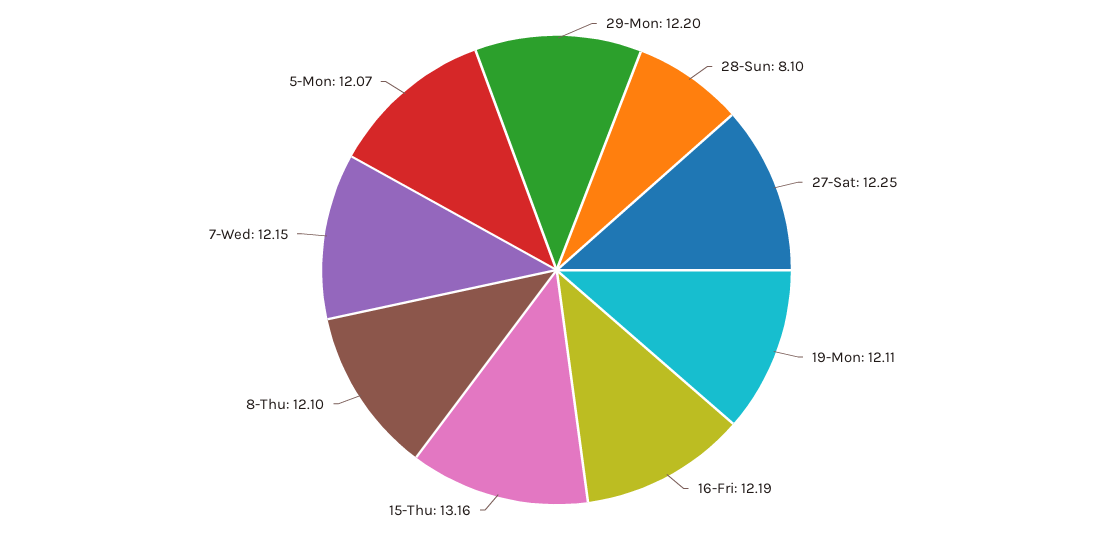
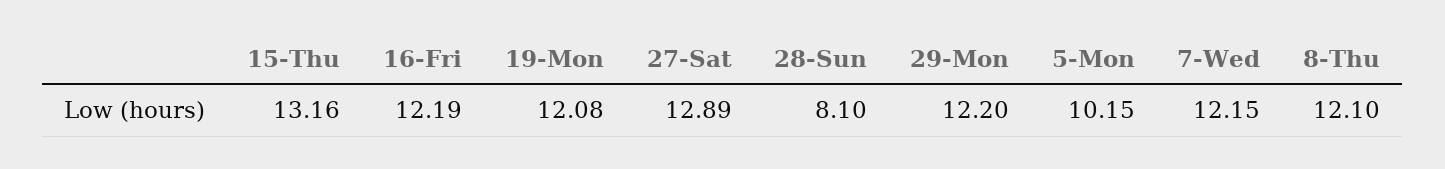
27-Sat: 12.25 -> 12.89
19-Mon: 12.11 -> 12.08
5-Mon: 12.07 -> 10.15

